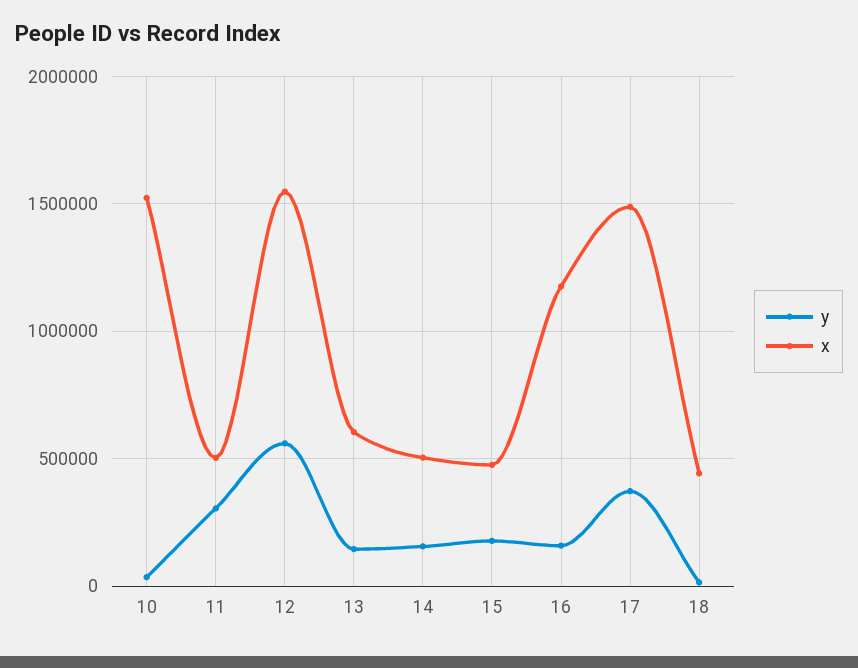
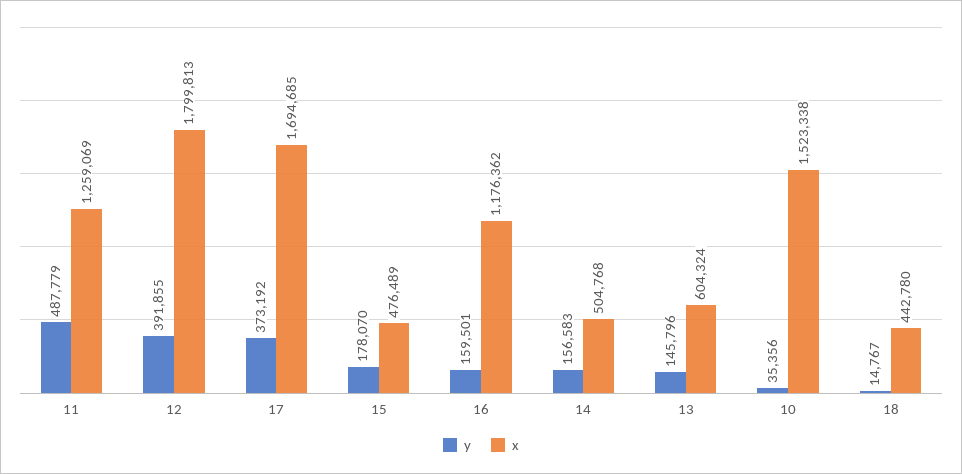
y, 11: 300000 -> 487779
x, 11: 500000 -> 1259069
y, 12: 550000 -> 391855
x, 12: 1550000 -> 1799813
x, 17: 1500000 -> 1694685

